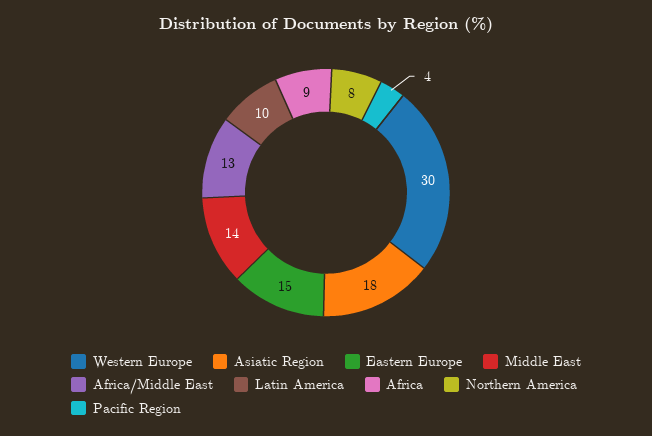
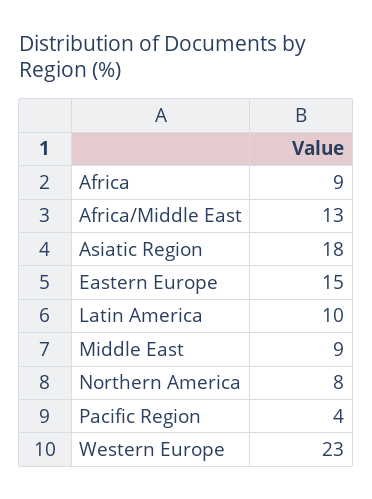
Western Europe: 30 -> 23
Middle East: 14 -> 9

